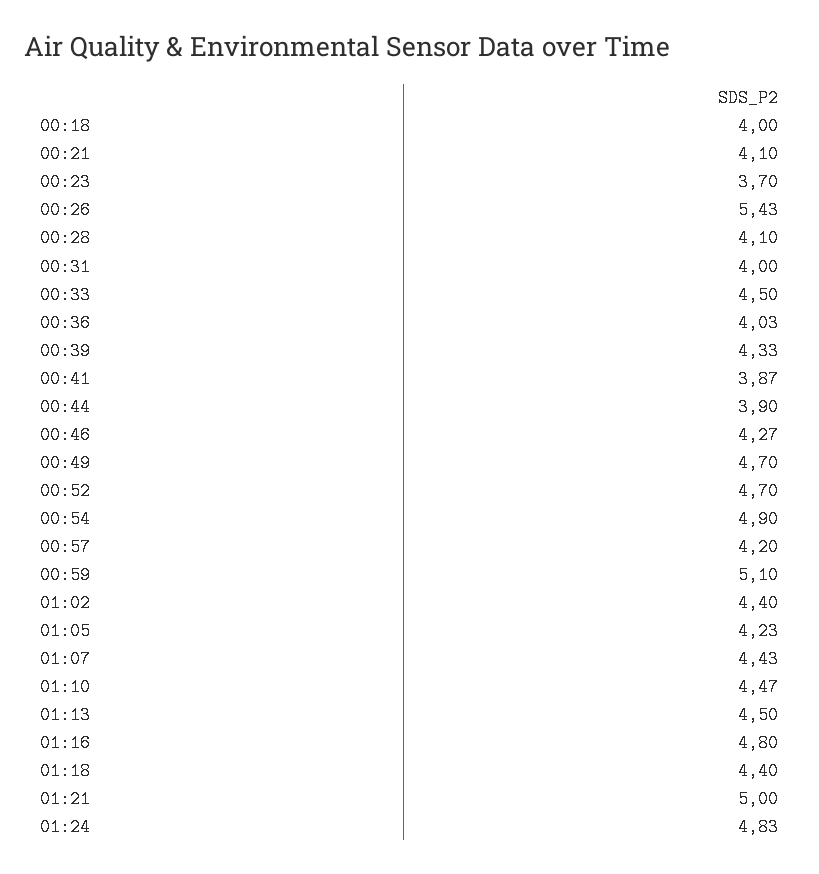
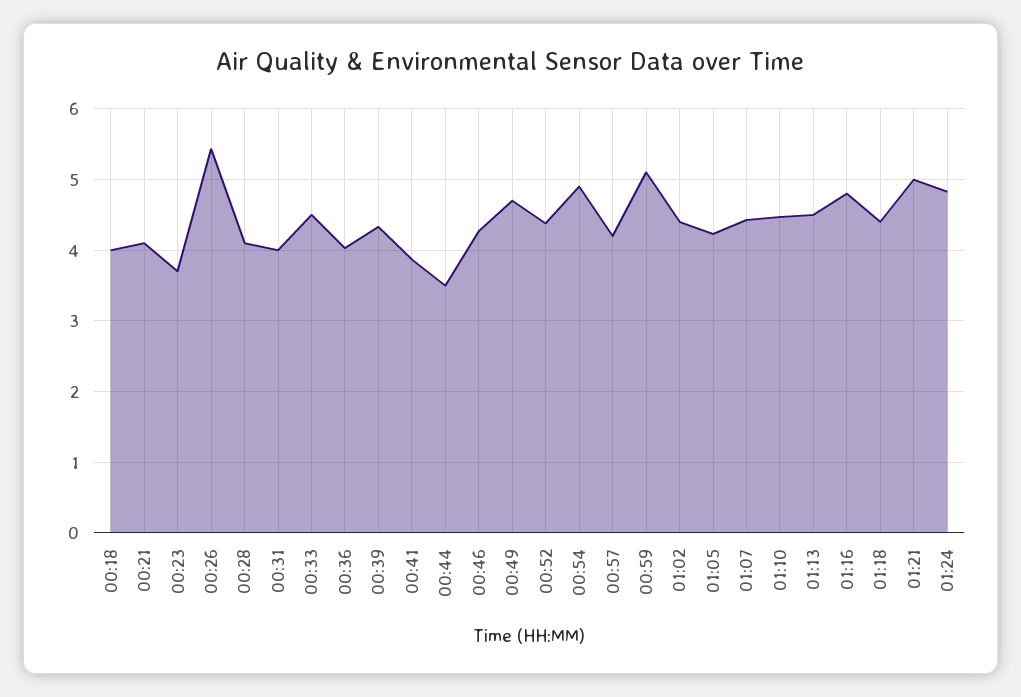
00:44: 3.9 -> 3.5
00:52: 4.7 -> 4.4

